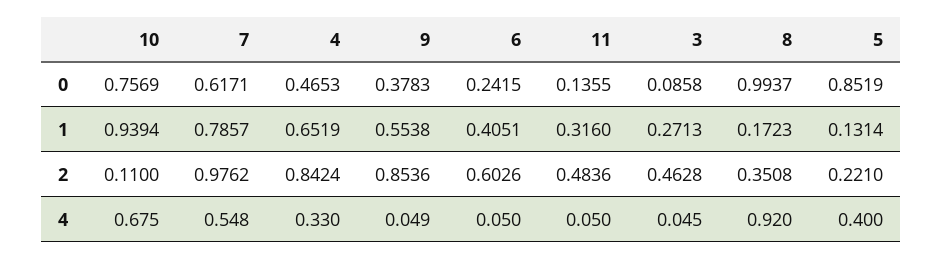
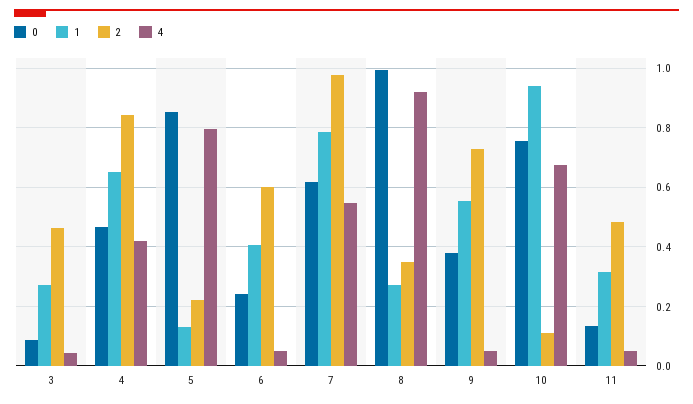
1, 8: 0.1723 -> 0.275
2, 9: 0.8536 -> 0.725
4, 4: 0.33 -> 0.425
4, 5: 0.4 -> 0.8

